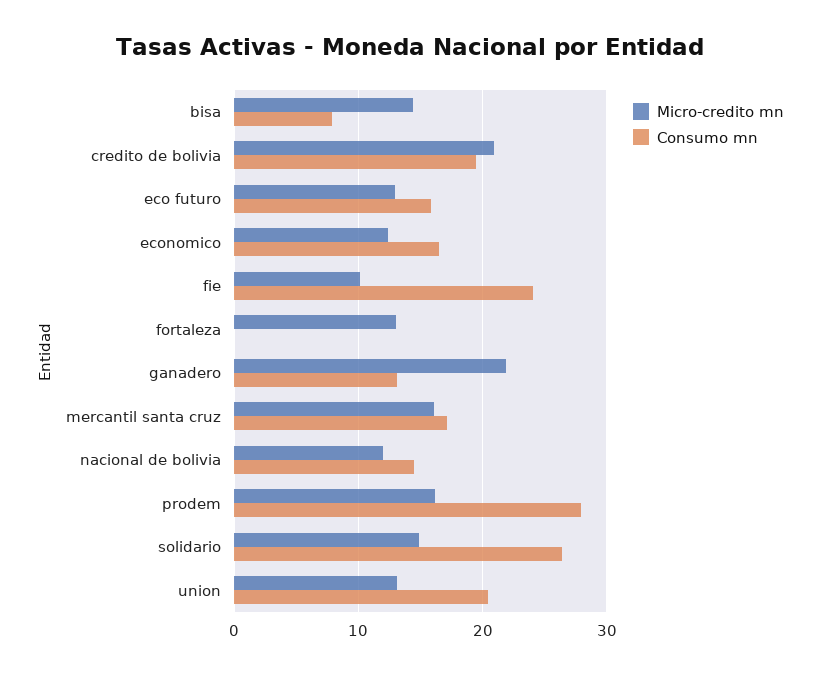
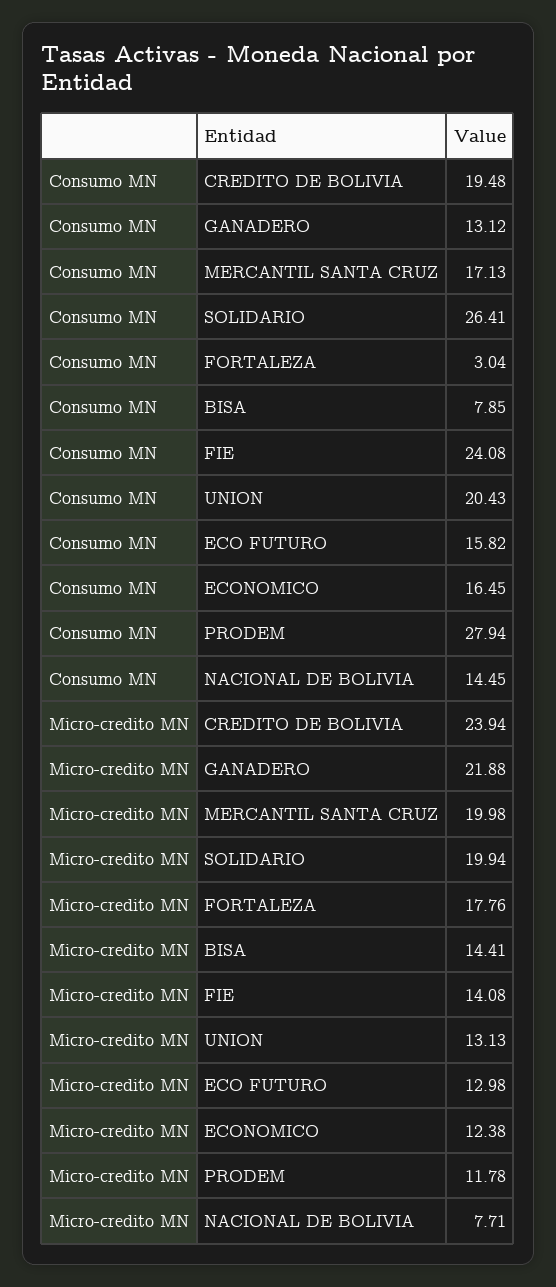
Micro-credito mn, credito de bolivia: 21 -> 23.94
Micro-credito mn, fie: 10 -> 14.08
Micro-credito mn, fortaleza: 13 -> 17.76
Consumo mn, fortaleza: 0 -> 3.04
Micro-credito mn, mercantil santa cruz: 16 -> 19.98
Micro-credito mn, nacional de bolivia: 12 -> 7.71
Micro-credito mn, prodem: 16 -> 11.78
Micro-credito mn, solidario: 15 -> 19.94

